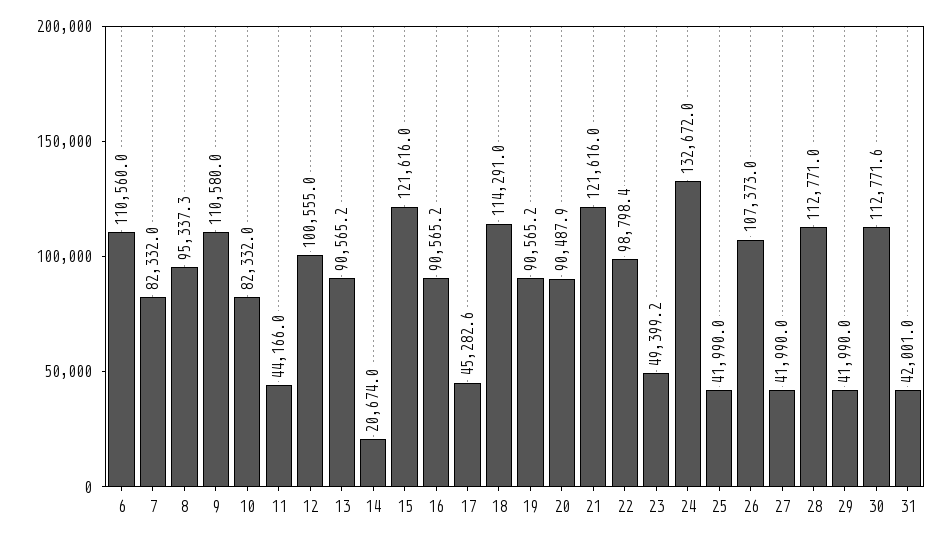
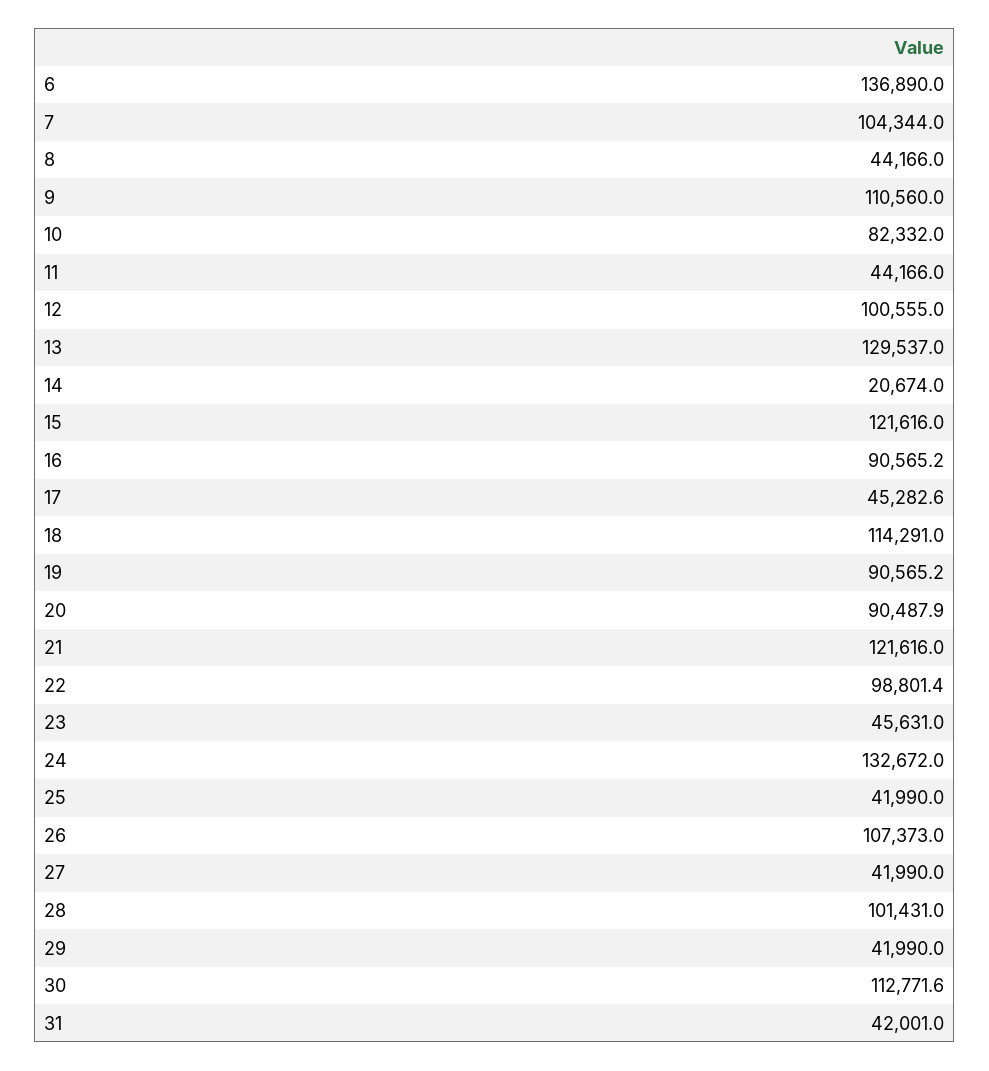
6: 110560 -> 136890
7: 82332 -> 104344
8: 95337.3 -> 44166
9: 110580 -> 110560
13: 90565.2 -> 129537
22: 98798.4 -> 98801.4
23: 49399.2 -> 45631
28: 112771 -> 101431

